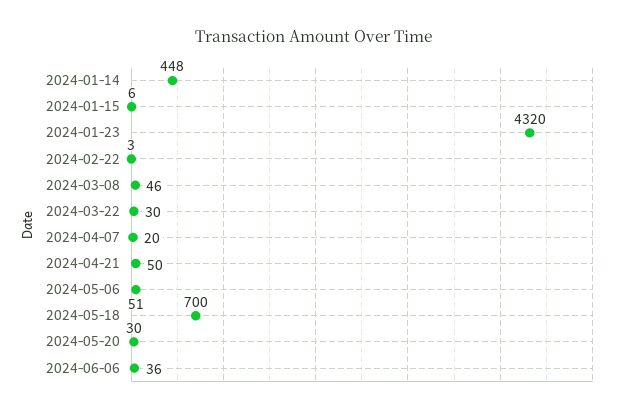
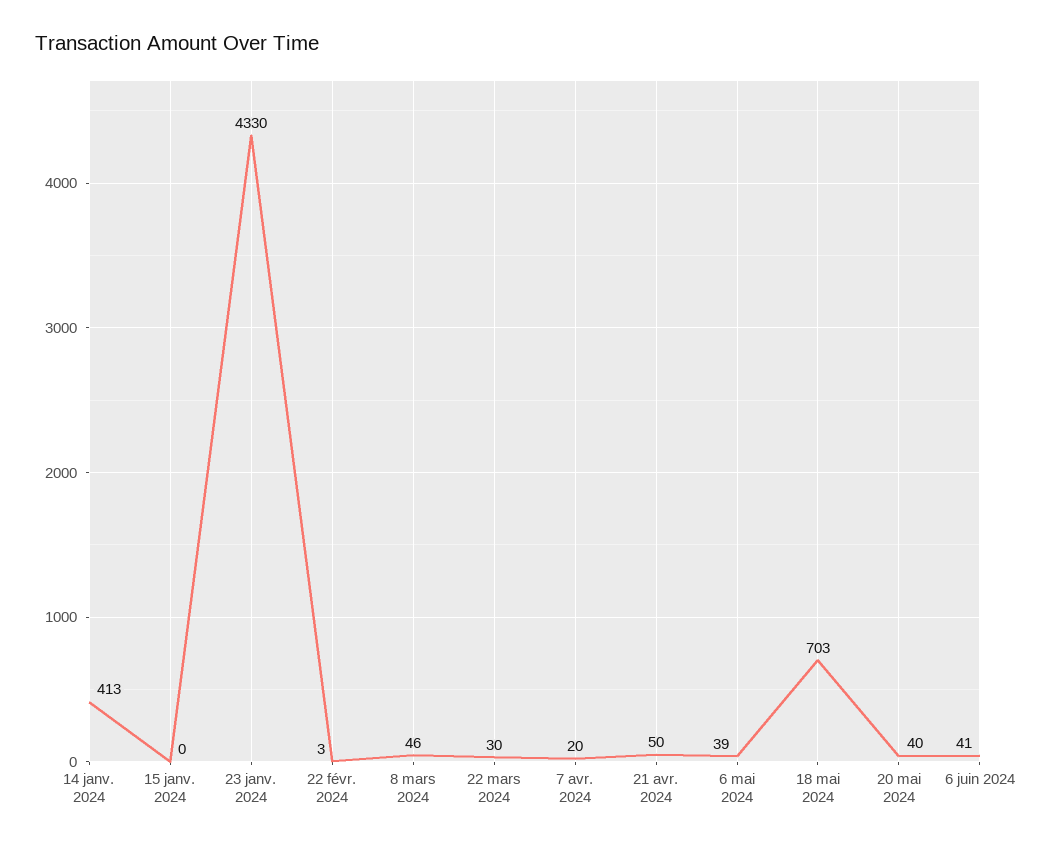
2024-01-14: 448 -> 413
2024-01-15: 6 -> 0
2024-01-23: 4320 -> 4330
2024-05-06: 51 -> 39
2024-05-18: 700 -> 703
2024-05-20: 30 -> 40
2024-06-06: 36 -> 41

